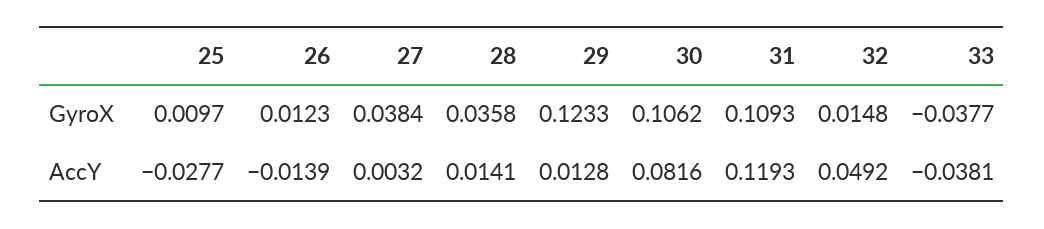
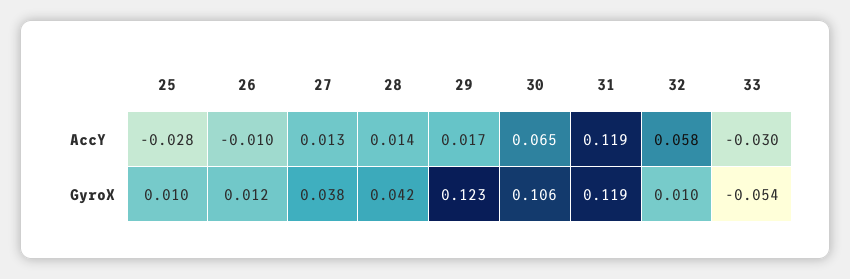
28, GyroX: 0.0358 -> 0.042
31, GyroX: 0.1093 -> 0.119
32, GyroX: 0.0148 -> 0.01
33, GyroX: -0.0377 -> -0.054
26, AccY: -0.0139 -> -0.01
27, AccY: 0.0032 -> 0.013
29, AccY: 0.0128 -> 0.017
30, AccY: 0.0816 -> 0.065
32, AccY: 0.0492 -> 0.058
33, AccY: -0.0381 -> -0.03

